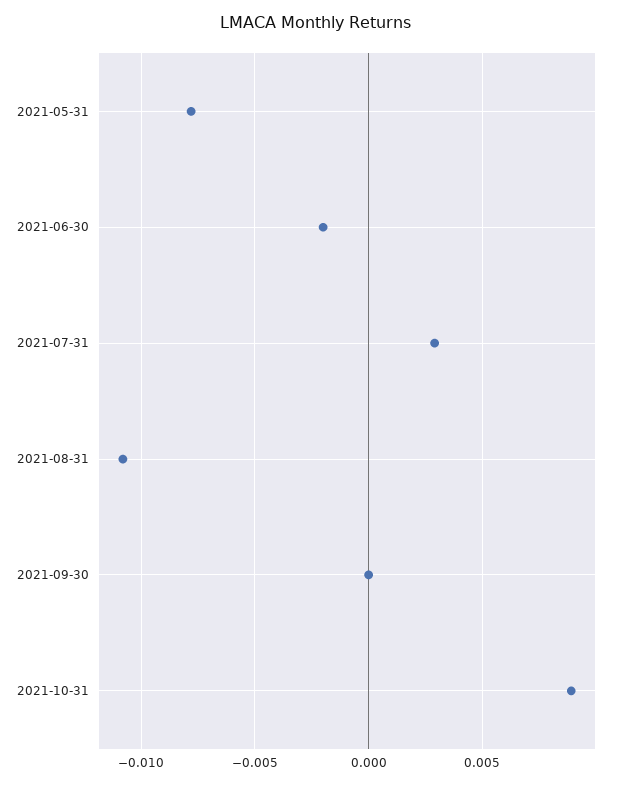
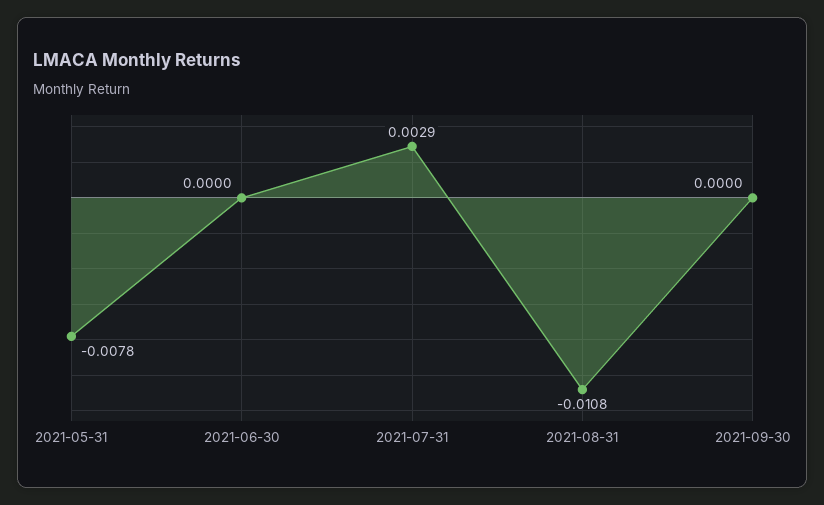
2021-06-30: -0.002 -> 0
2021-10-31: 0.009 -> none

